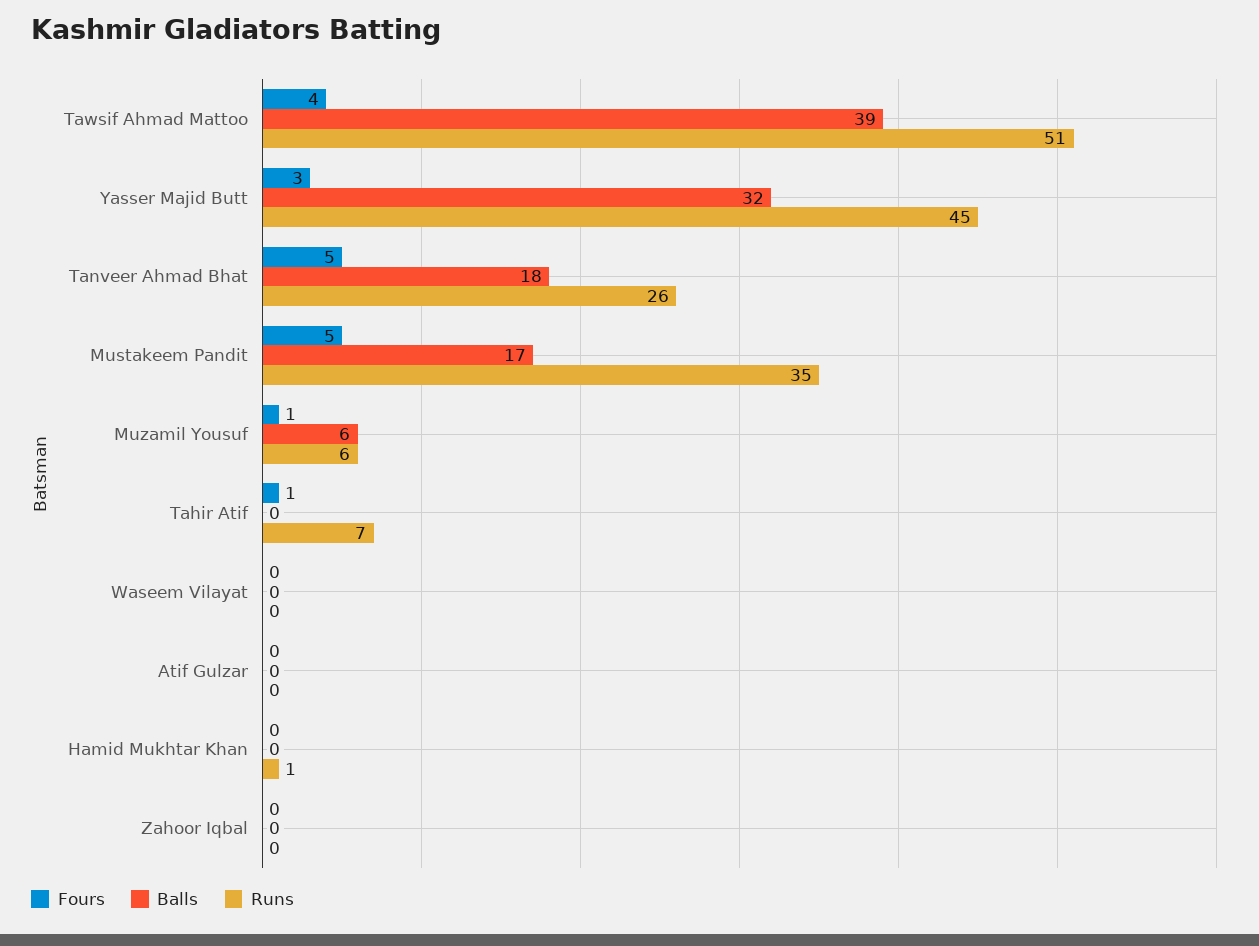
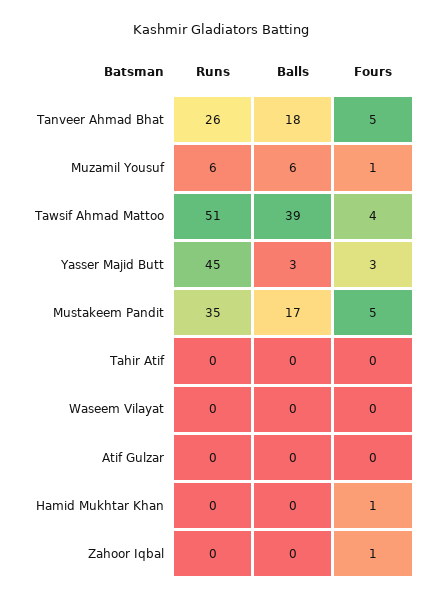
Balls, Yasser Majid Butt: 32 -> 3
Fours, Tahir Atif: 1 -> 0
Runs, Tahir Atif: 7 -> 0
Fours, Hamid Mukhtar Khan: 0 -> 1
Runs, Hamid Mukhtar Khan: 1 -> 0
Fours, Zahoor Iqbal: 0 -> 1

